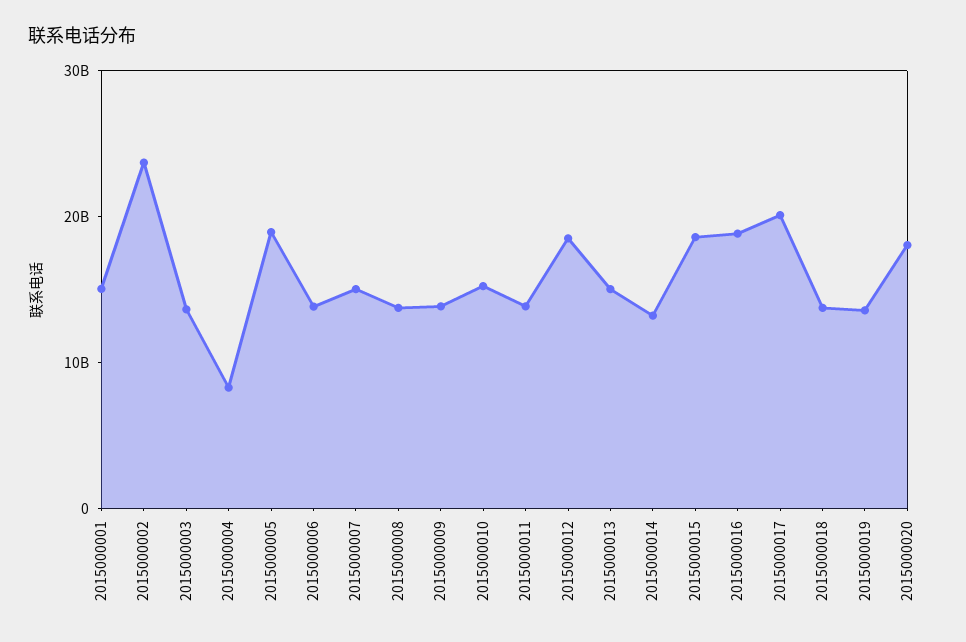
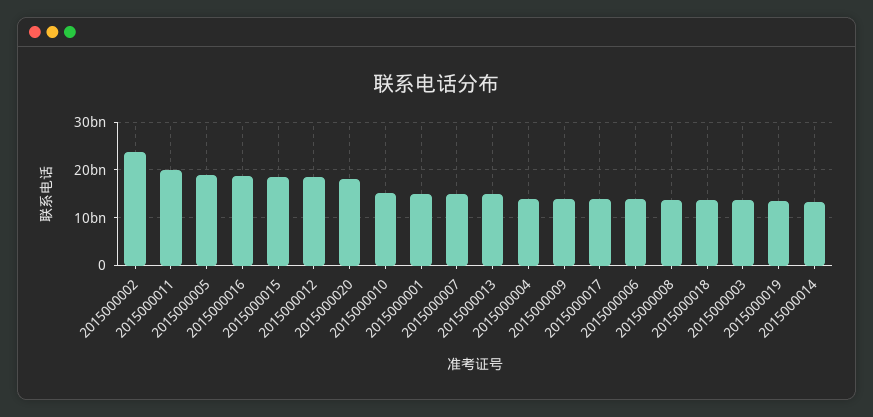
2015000004: 8000000000 -> 14000000000
2015000011: 14000000000 -> 20000000000
2015000017: 20000000000 -> 14000000000

